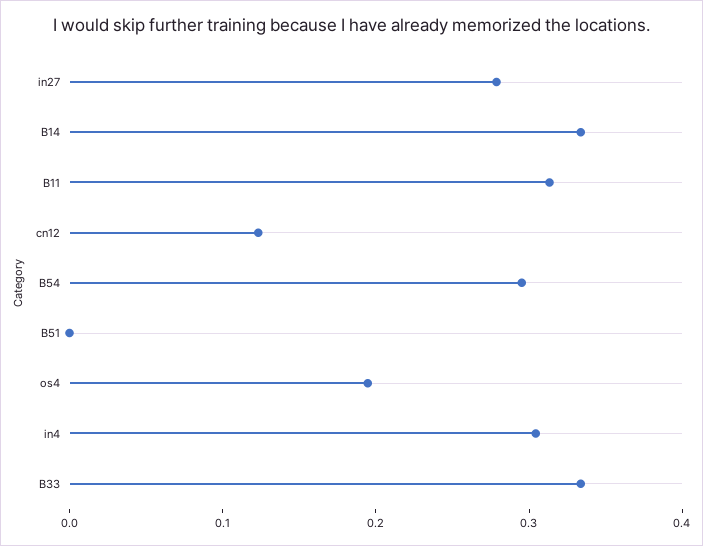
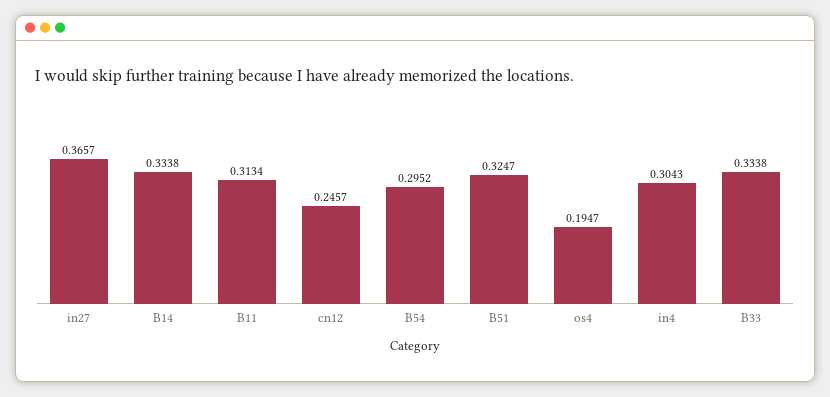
in27: 0.28 -> 0.3657
cn12: 0.12 -> 0.2457
B51: 0 -> 0.3247

